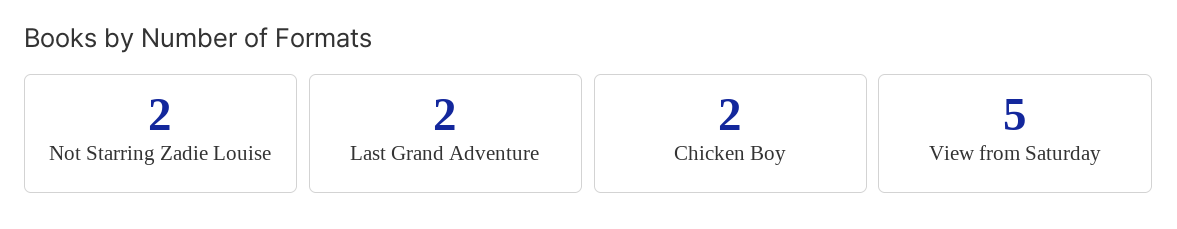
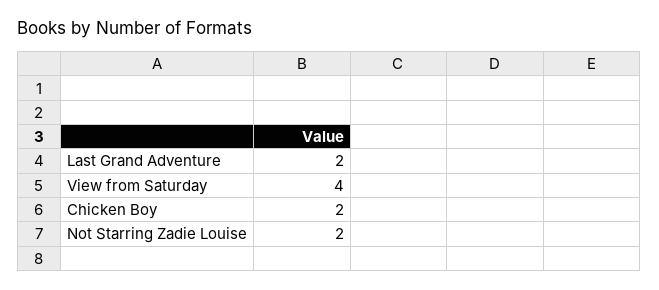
View from Saturday: 5 -> 4

